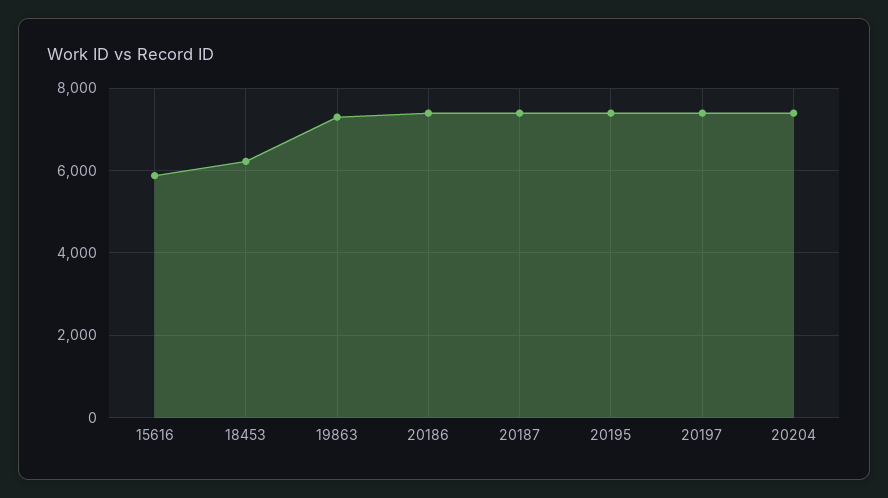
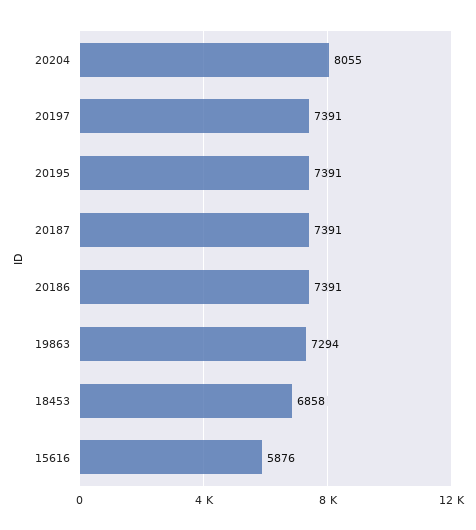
18453: 6200 -> 6858
20204: 7400 -> 8055

